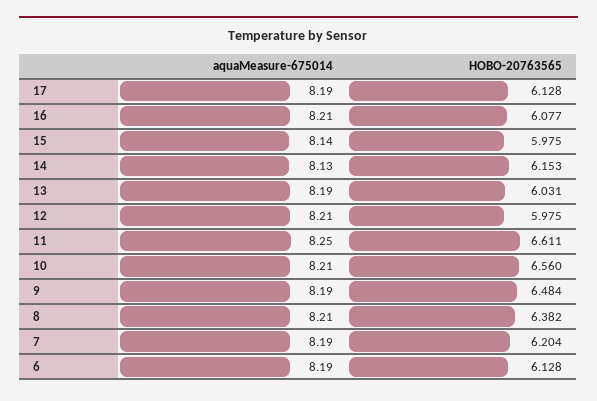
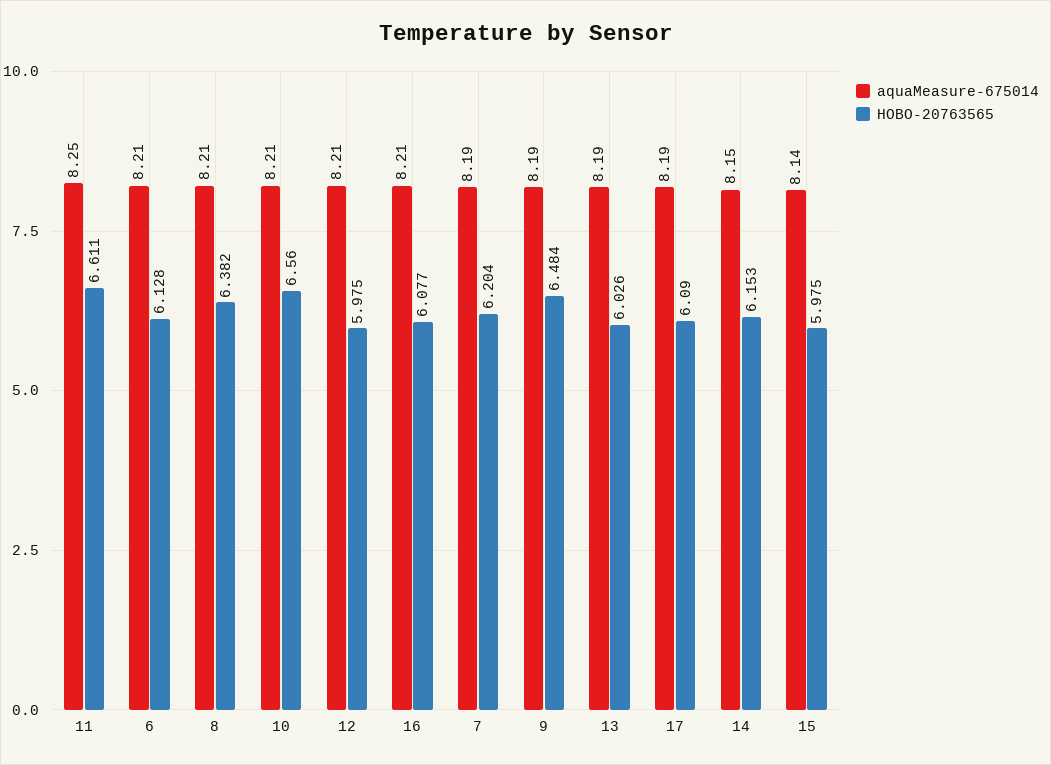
HOBO-20763565, 17: 6.128 -> 6.09
aquaMeasure-675014, 14: 8.13 -> 8.15
HOBO-20763565, 13: 6.031 -> 6.026
aquaMeasure-675014, 6: 8.19 -> 8.21

